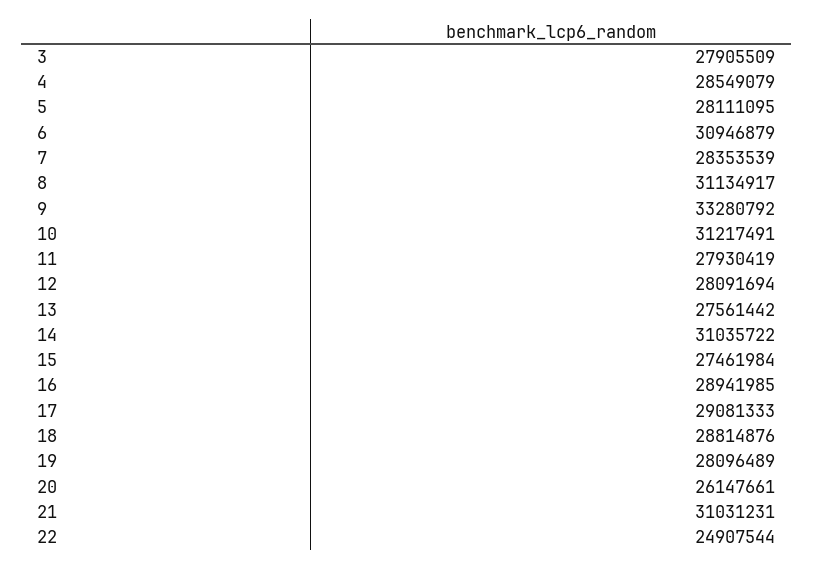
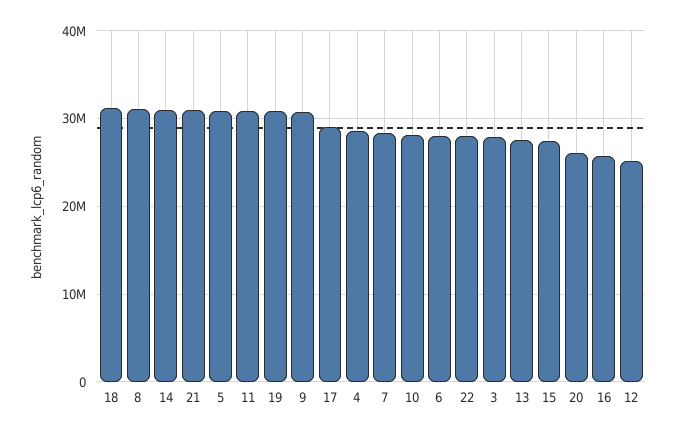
5: 28111095 -> 31000000
6: 30946879 -> 28000000
9: 33280792 -> 31000000
10: 31217491 -> 28000000
11: 27930419 -> 31000000
12: 28091694 -> 25000000
16: 28941985 -> 26000000
18: 28814876 -> 31000000
19: 28096489 -> 31000000
22: 24907544 -> 28000000

